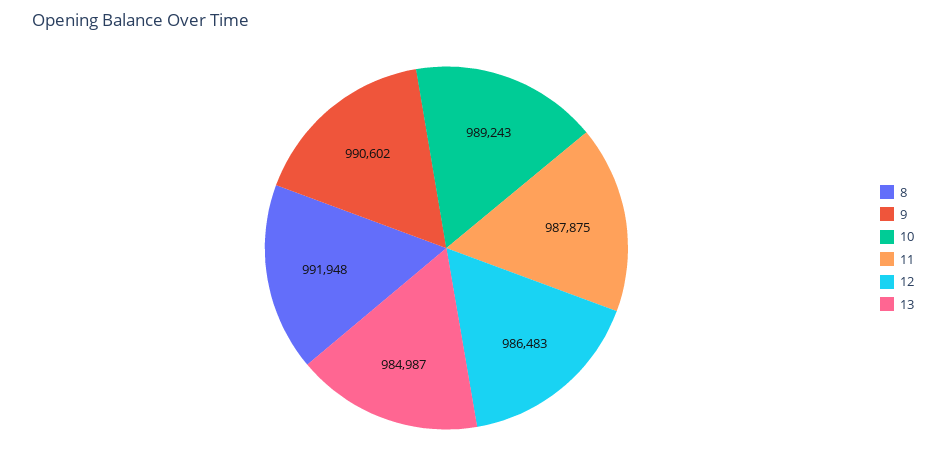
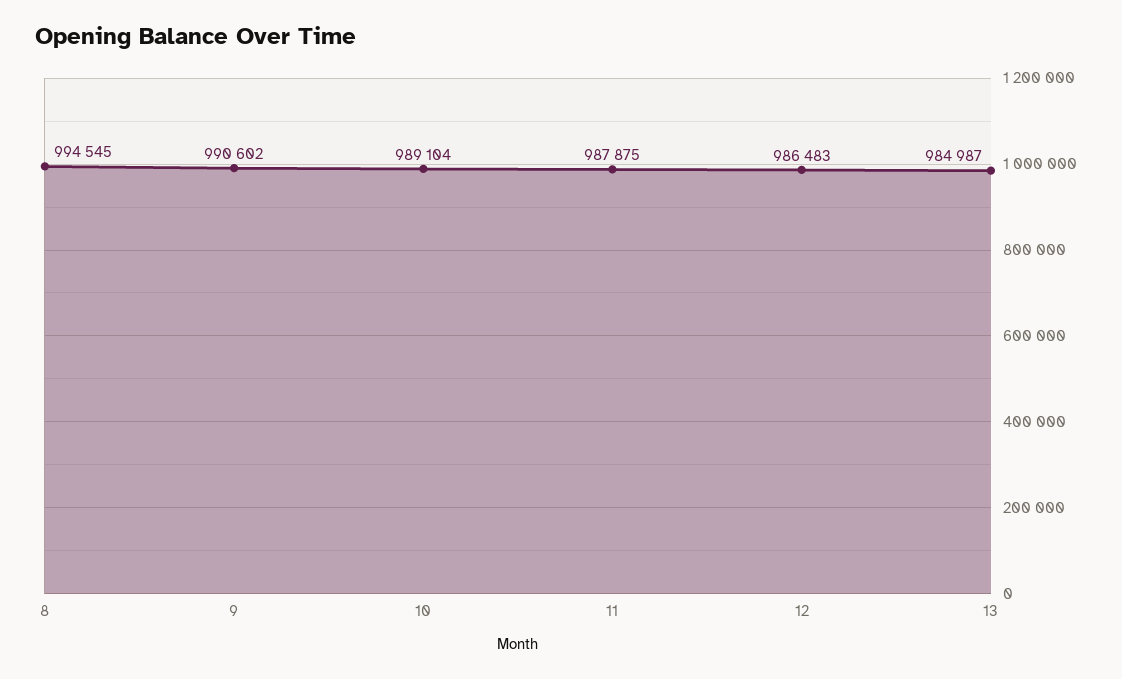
8: 991948 -> 994545
10: 989243 -> 989104

